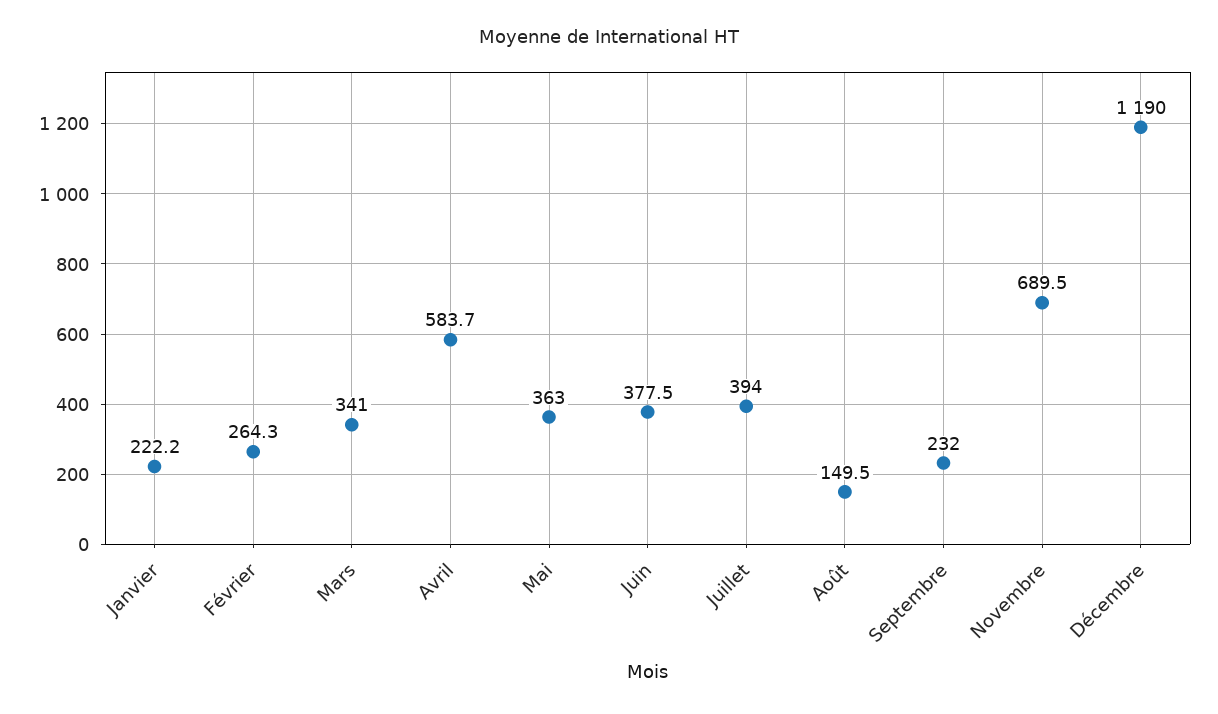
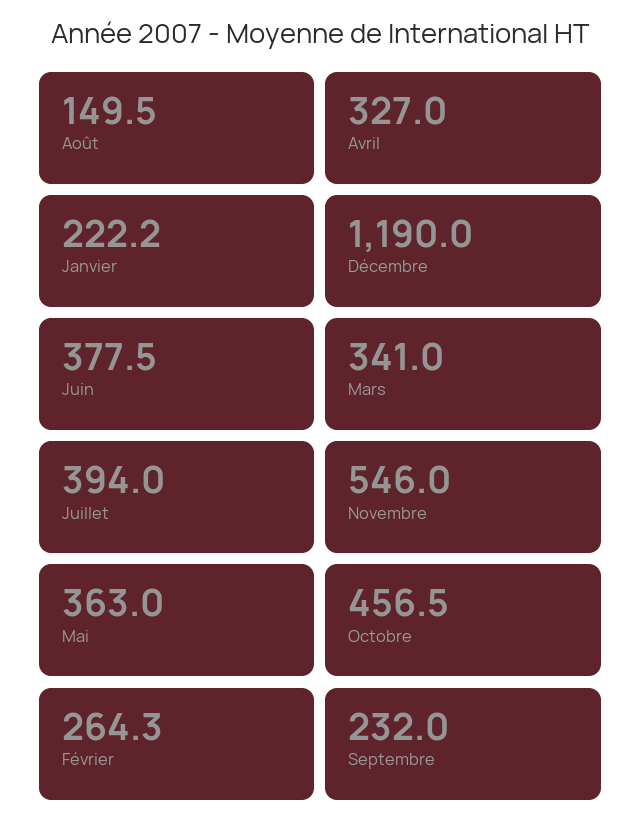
Avril: 583.7 -> 327
Novembre: 689.5 -> 546
Octobre: none -> 456.5

